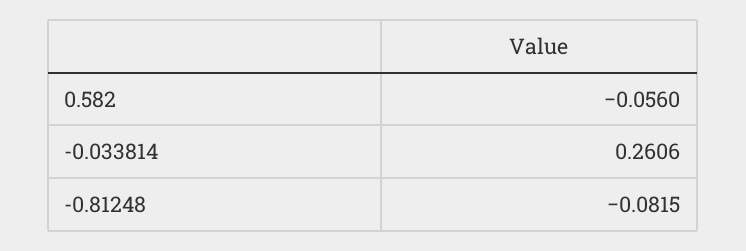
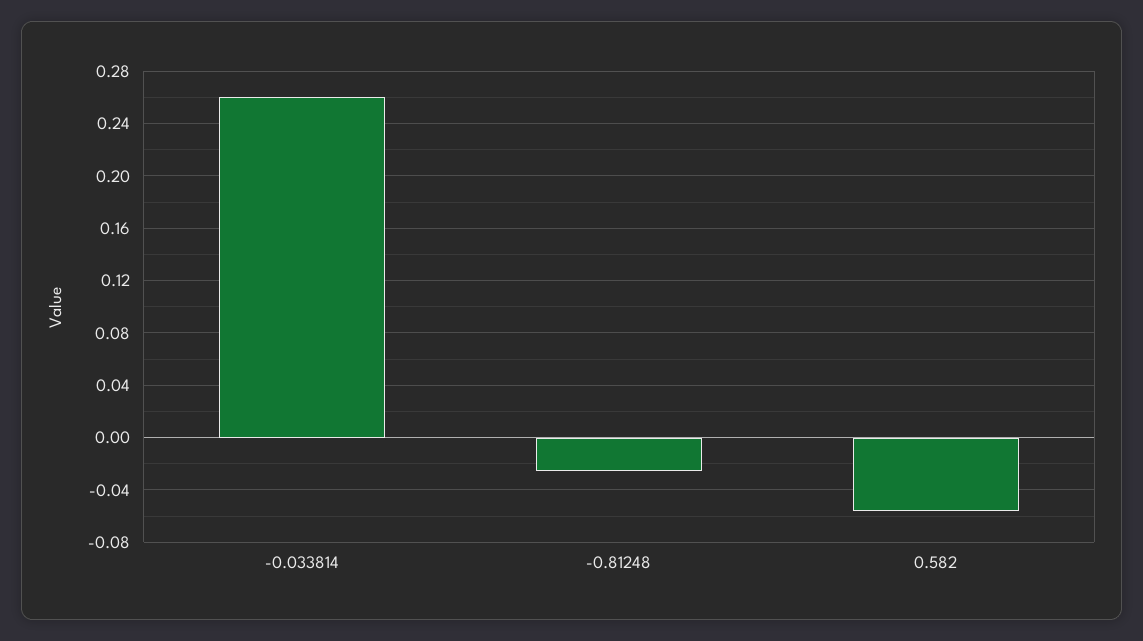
-0.81248: -0.0815 -> -0.025

